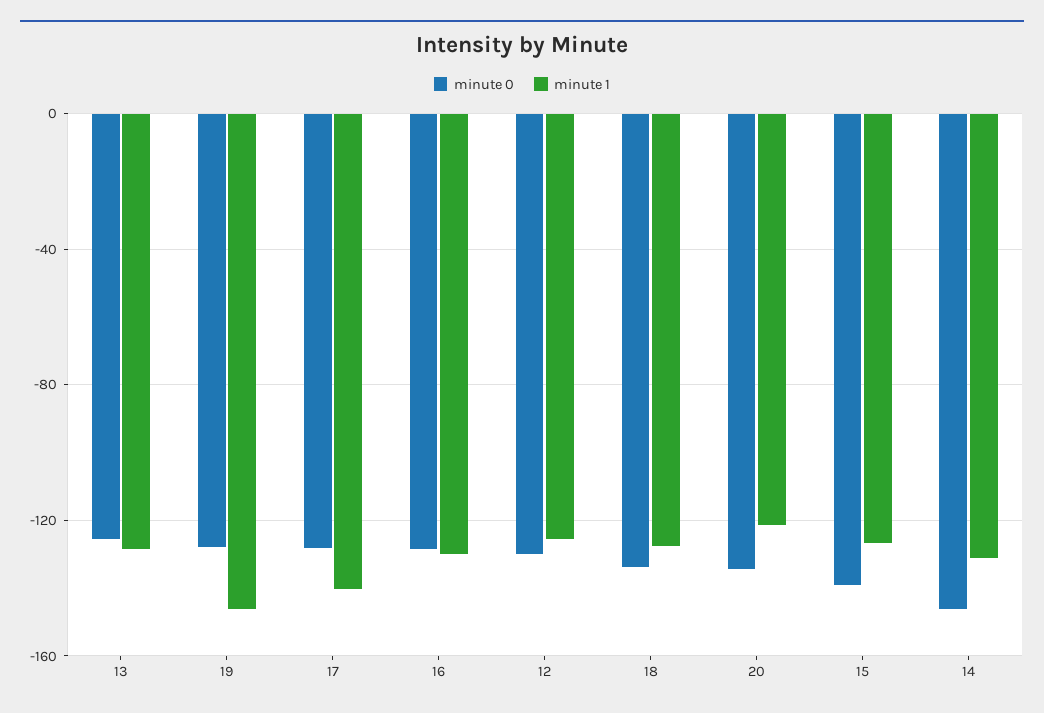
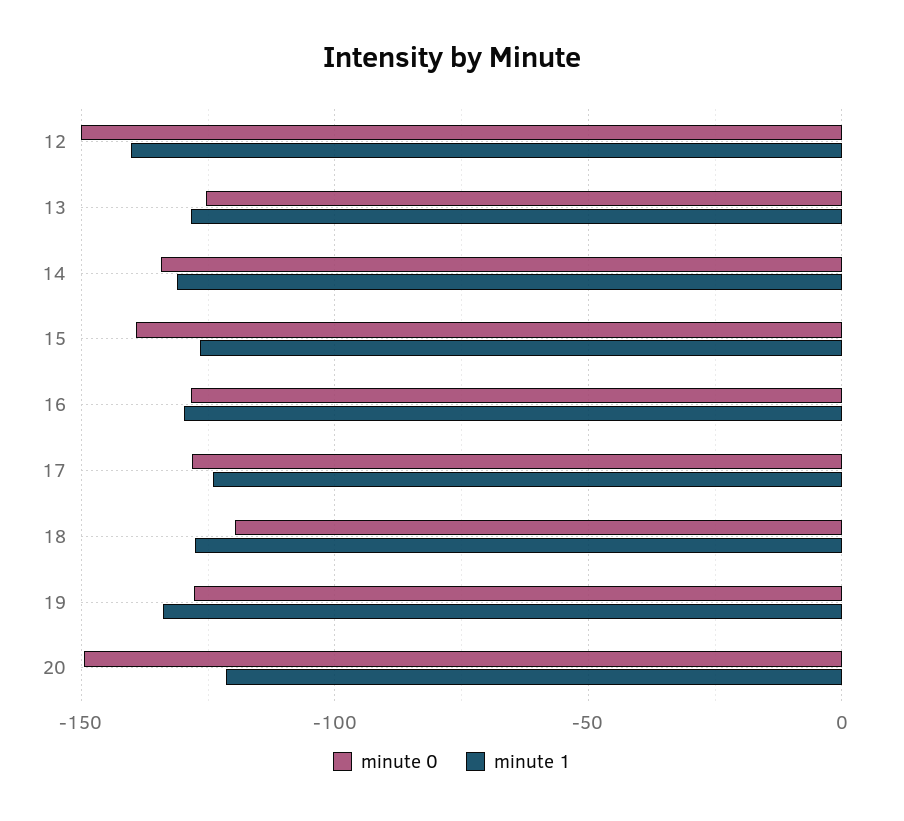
minute 1, 19: -145 -> -135
minute 1, 17: -140 -> -125
minute 0, 12: -130 -> -150
minute 1, 12: -125 -> -140
minute 0, 18: -135 -> -120
minute 0, 20: -135 -> -150
minute 0, 14: -145 -> -135

